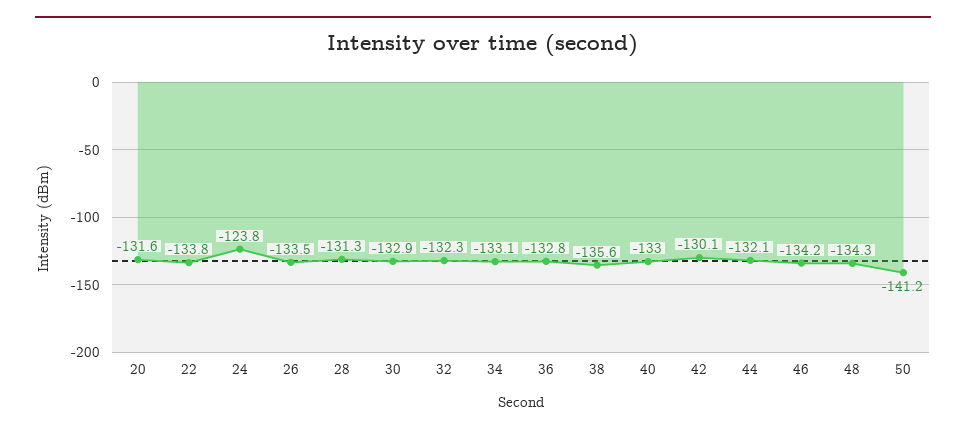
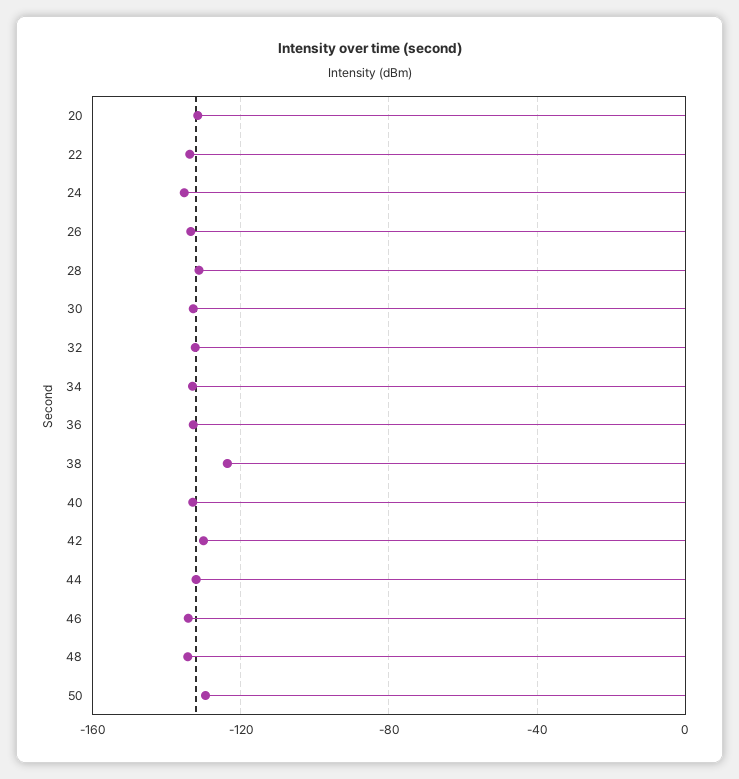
24: -123.8 -> -135
38: -135.6 -> -125
50: -141.2 -> -130

